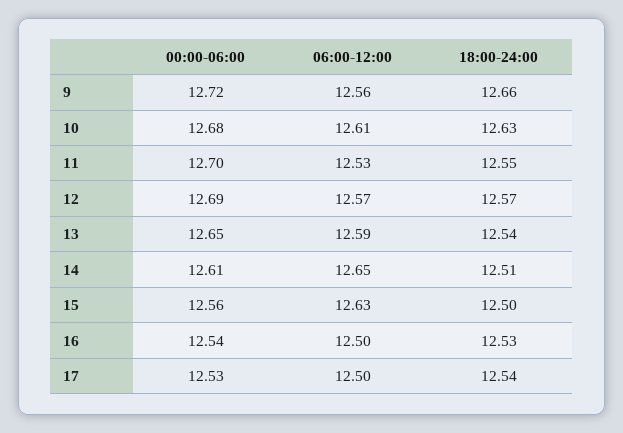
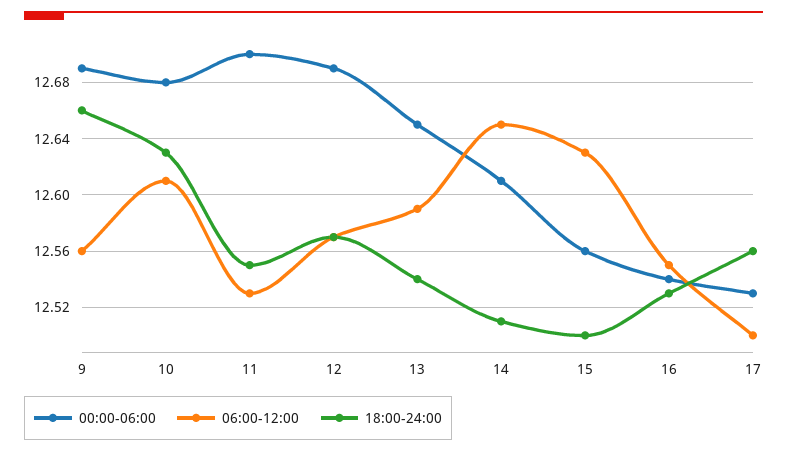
00:00-06:00, 9: 12.72 -> 12.69
06:00-12:00, 16: 12.5 -> 12.55
18:00-24:00, 17: 12.54 -> 12.56

